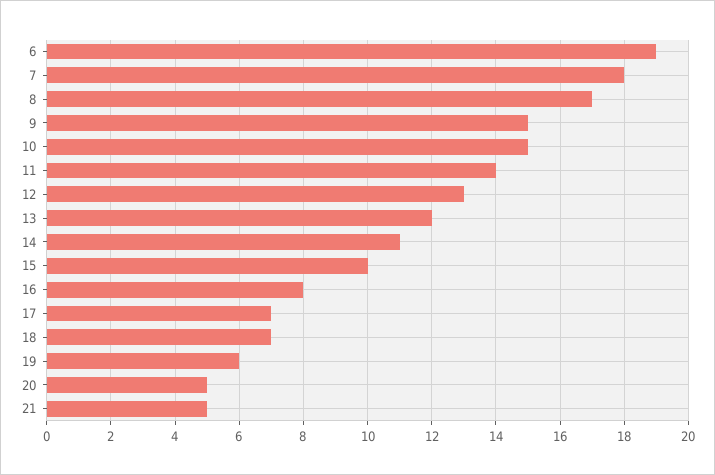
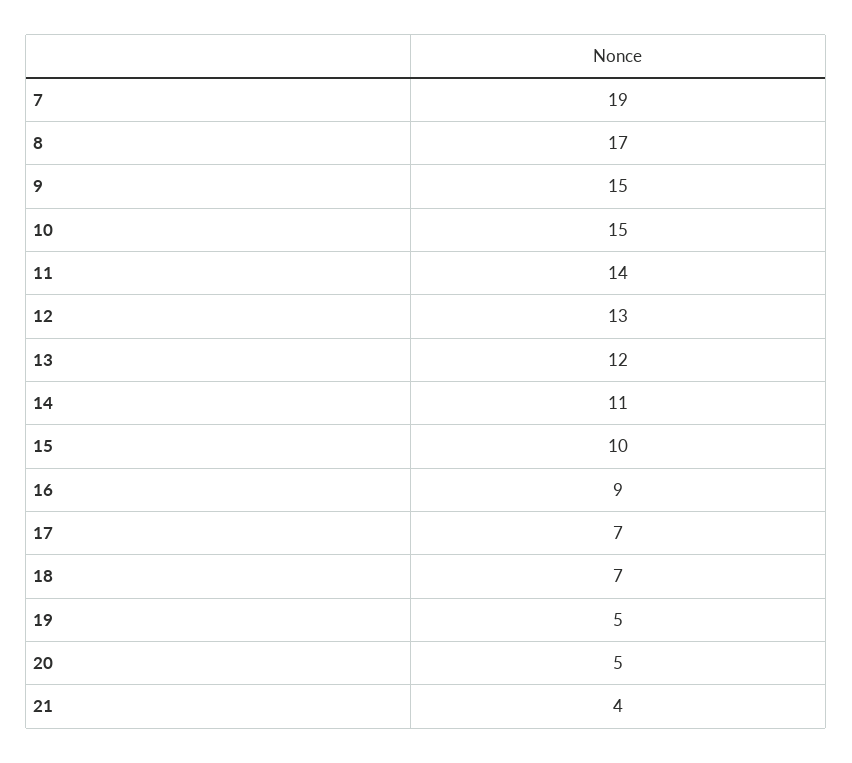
6: 19 -> none
7: 18 -> 19
16: 8 -> 9
19: 6 -> 5
21: 5 -> 4

